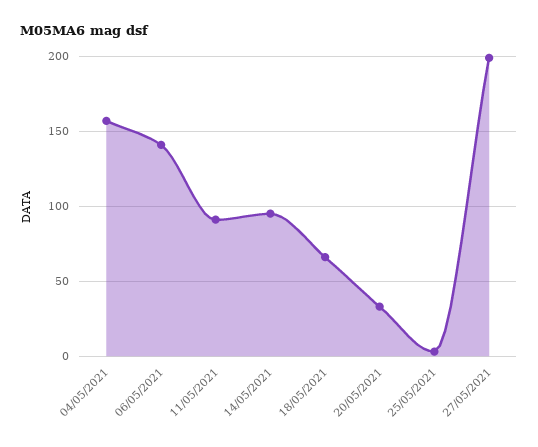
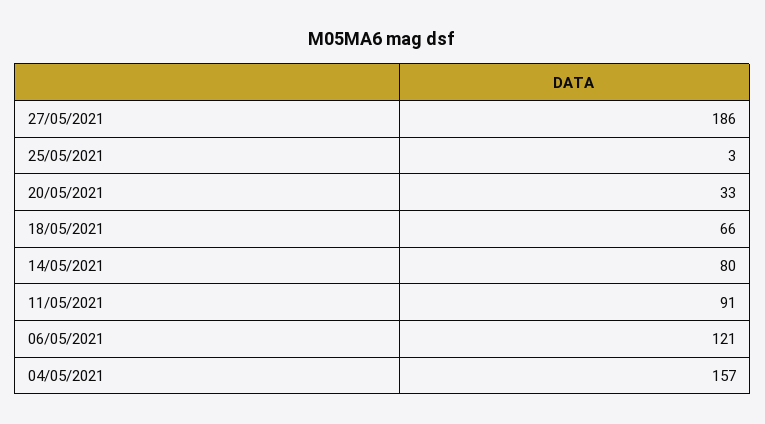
06/05/2021: 140 -> 121
14/05/2021: 95 -> 80
27/05/2021: 200 -> 186

